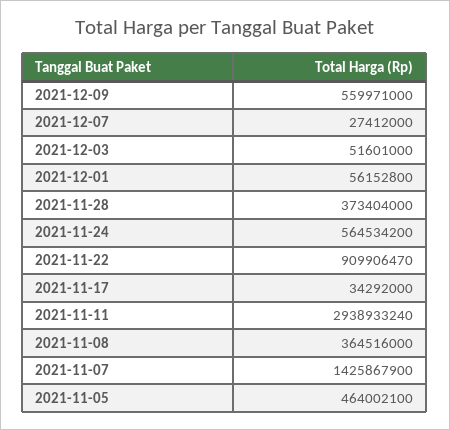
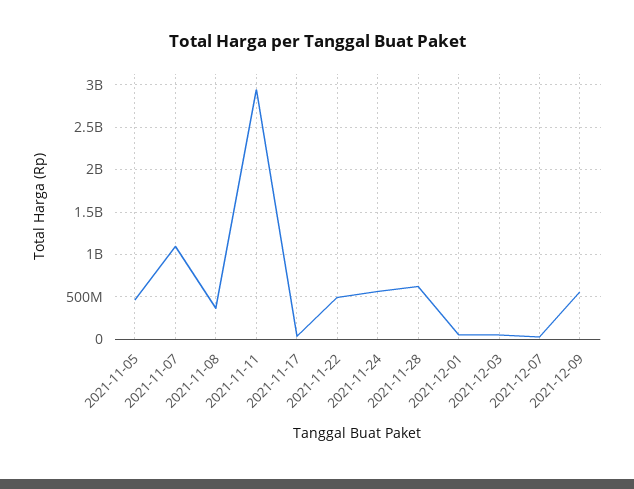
2021-11-28: 373404000 -> 600000000
2021-11-22: 909906470 -> 500000000
2021-11-07: 1425867900 -> 1100000000

